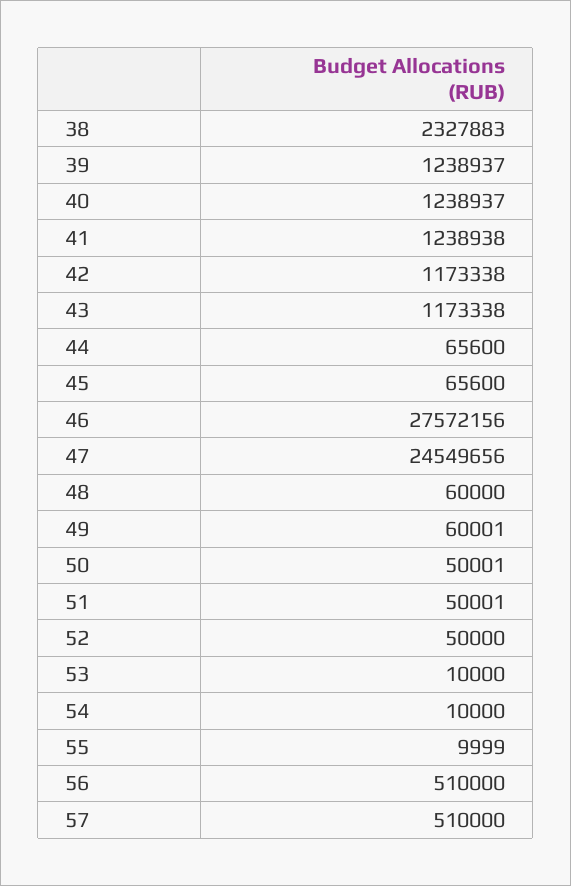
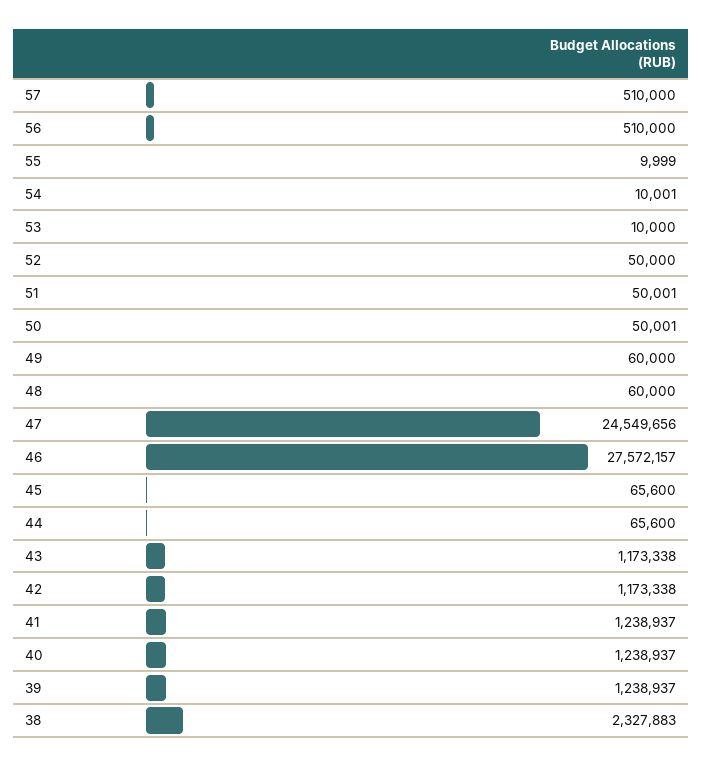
41: 1238938 -> 1238937
46: 27572156 -> 27572157
49: 60001 -> 60000
54: 10000 -> 10001

